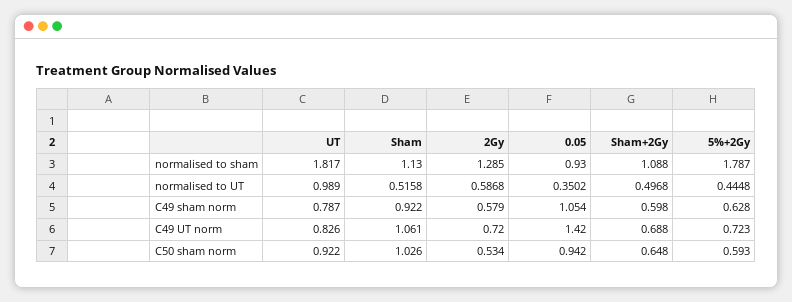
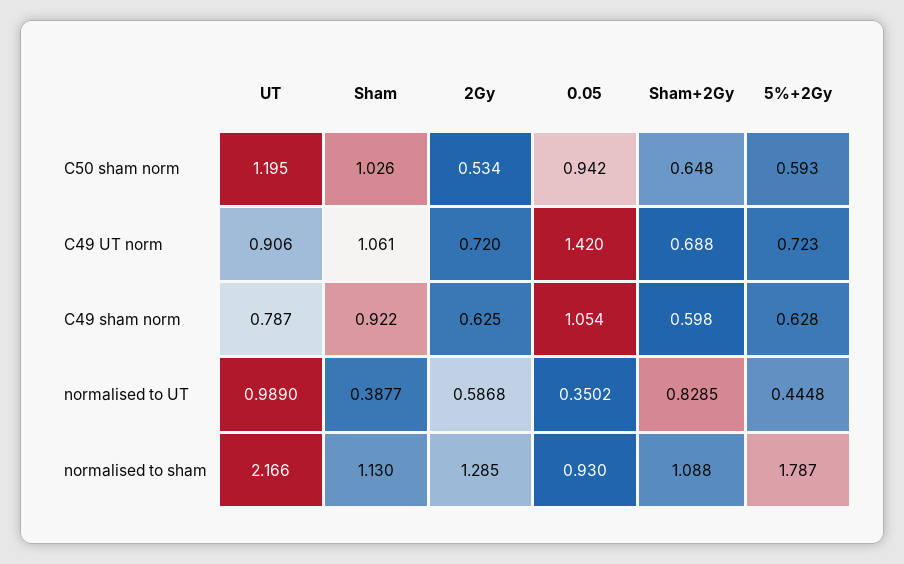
UT, normalised to sham: 1.817 -> 2.166
Sham, normalised to UT: 0.5158 -> 0.3877
Sham+2Gy, normalised to UT: 0.4968 -> 0.8285
2Gy, C49 sham norm: 0.579 -> 0.625
UT, C49 UT norm: 0.826 -> 0.906
UT, C50 sham norm: 0.922 -> 1.195

